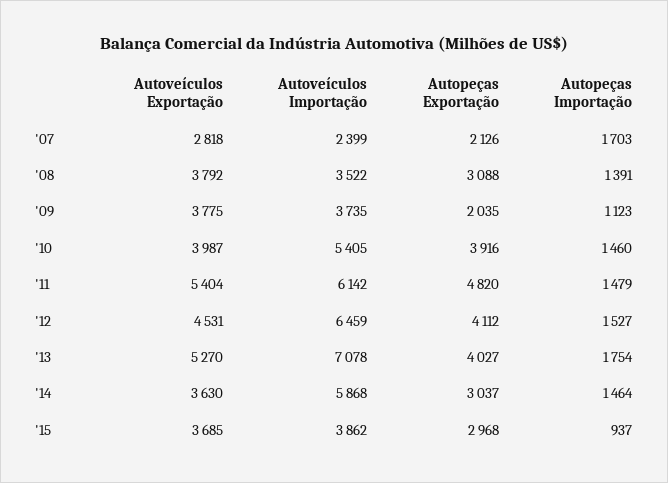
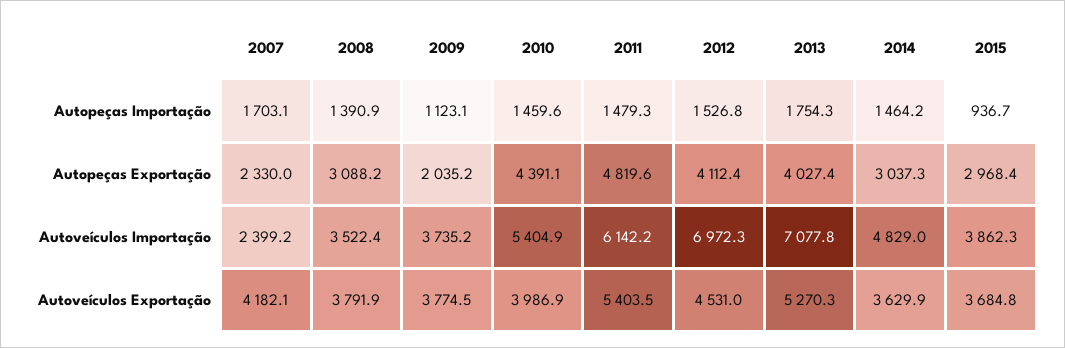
Autoveículos Exportação, '07: 2818 -> 4182.1
Autopeças Exportação, '07: 2126 -> 2330
Autopeças Exportação, '10: 3916 -> 4391.1
Autoveículos Importação, '12: 6459 -> 6972.3
Autoveículos Importação, '14: 5868 -> 4829

